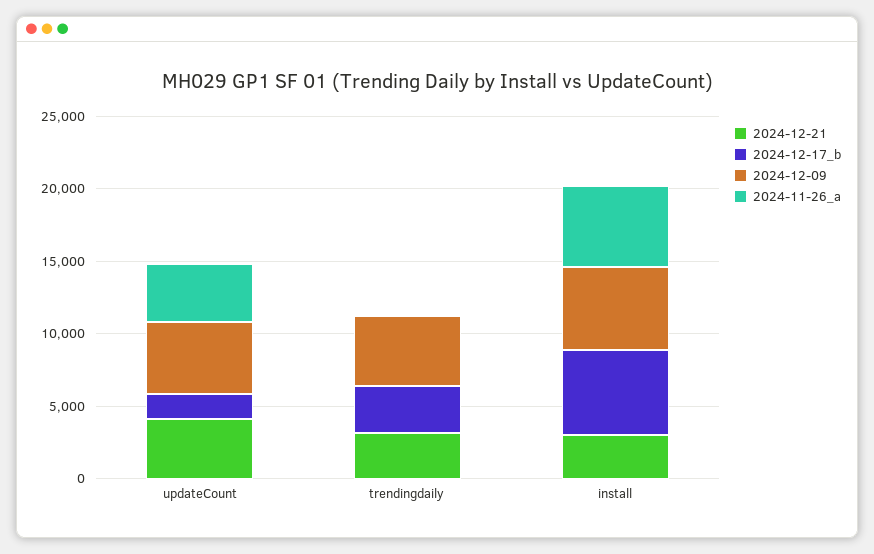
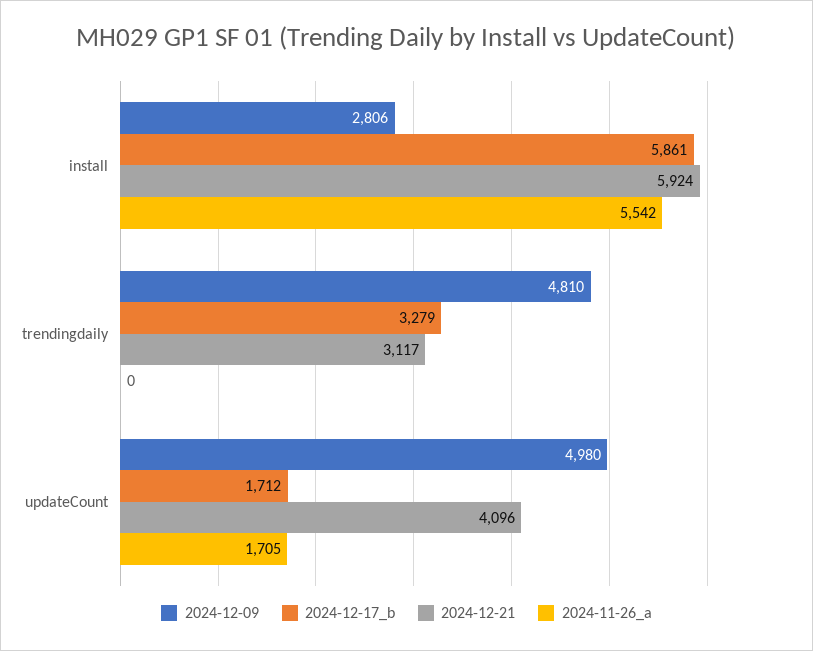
2024-11-26_a, updateCount: 4000 -> 1705
2024-12-21, install: 3000 -> 5924
2024-12-09, install: 6000 -> 2806

